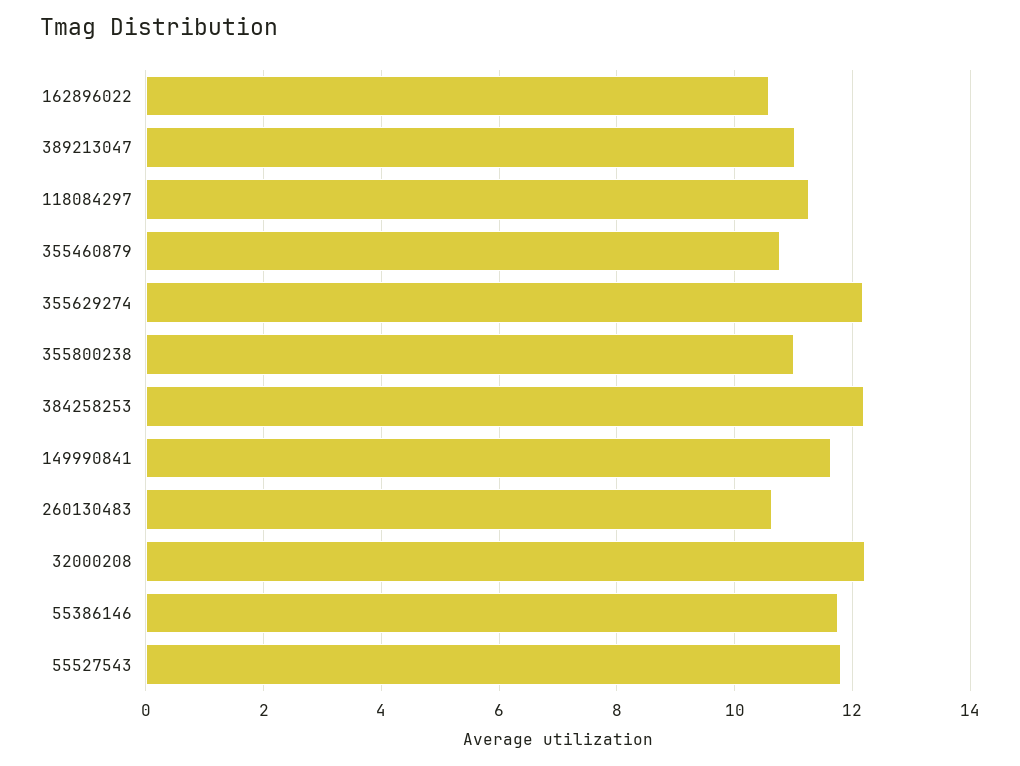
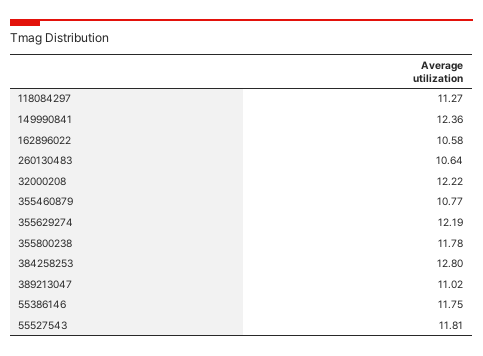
355800238: 11 -> 11.78
384258253: 12.2 -> 12.8
149990841: 11.6 -> 12.36

